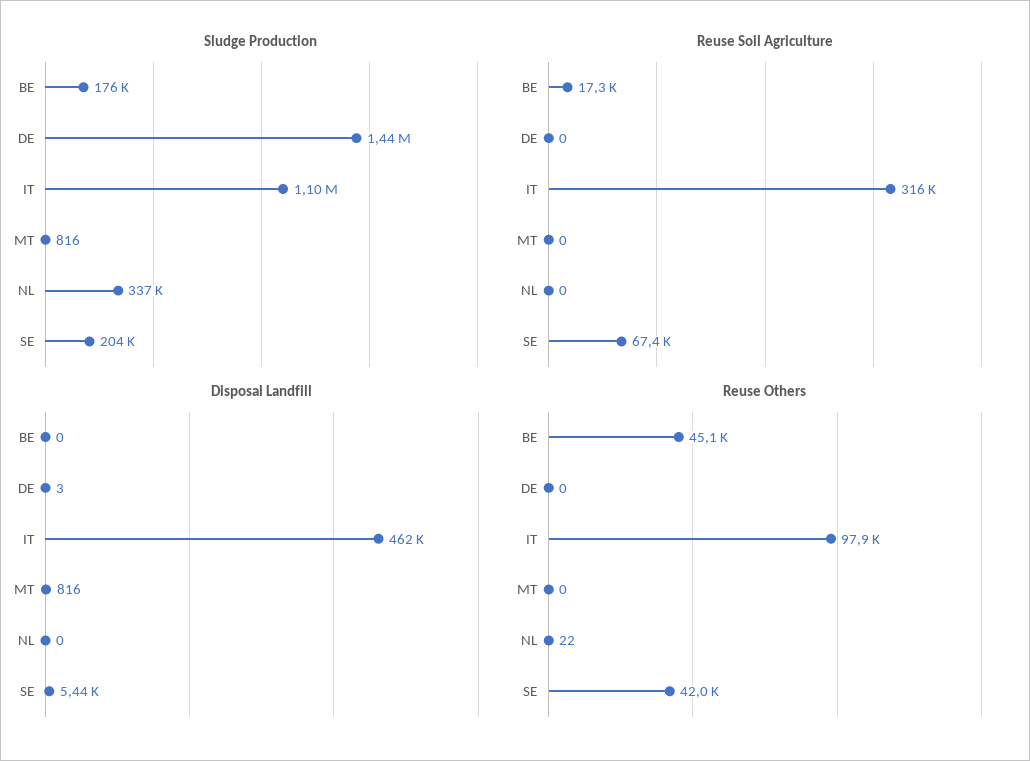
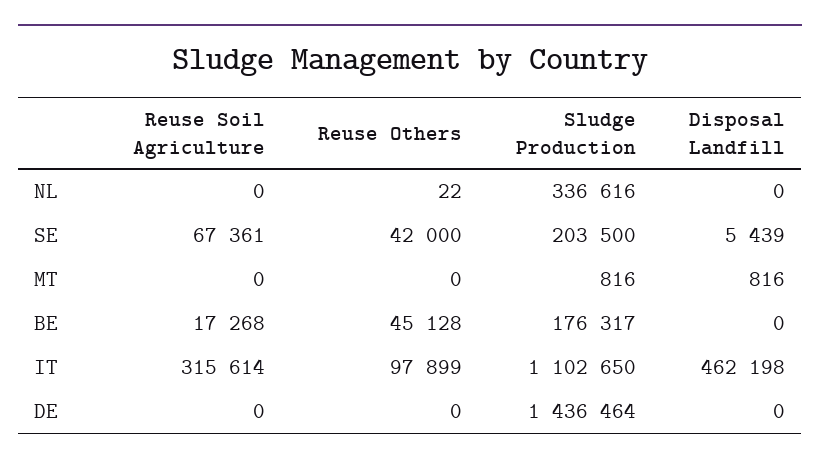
Disposal Landfill, DE: 3 -> 0

